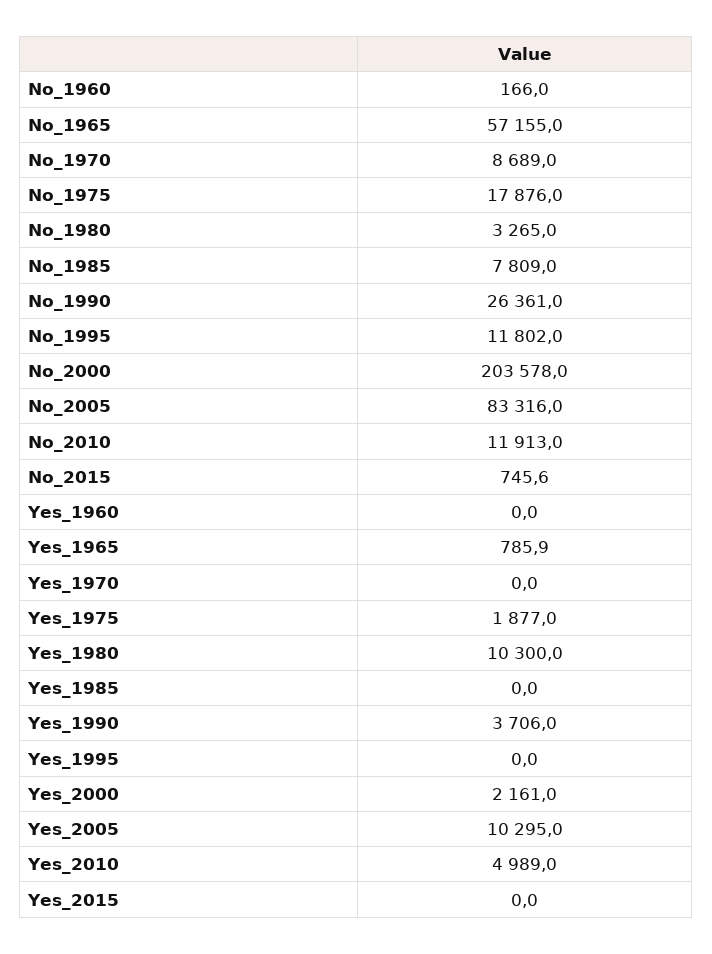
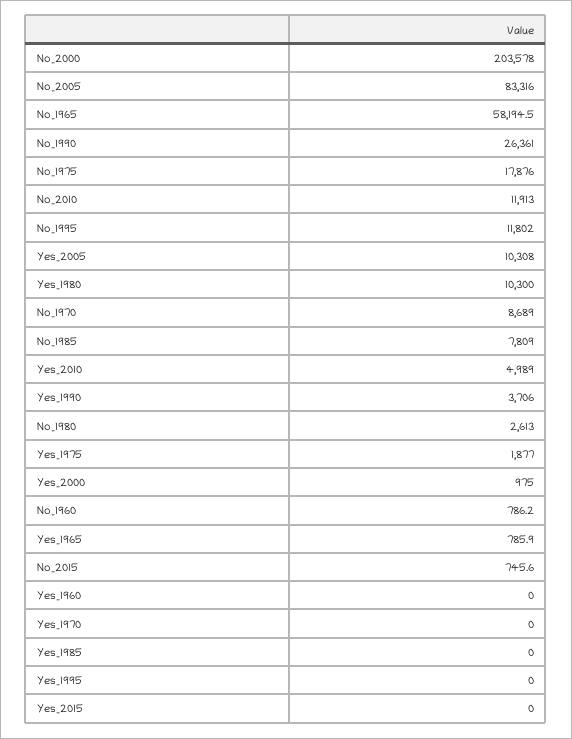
No_1960: 166 -> 786.2
No_1965: 57155 -> 58194.5
No_1980: 3265 -> 2613
Yes_2000: 2161 -> 975
Yes_2005: 10295 -> 10308

